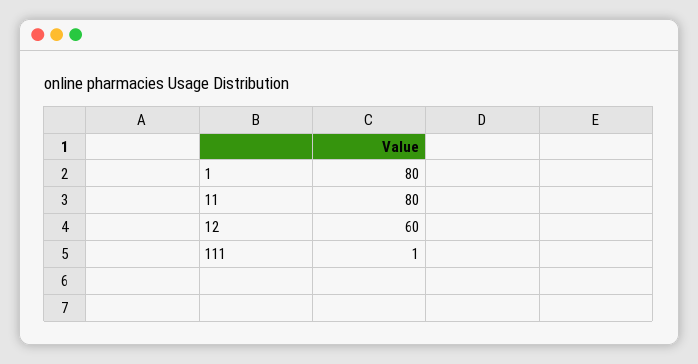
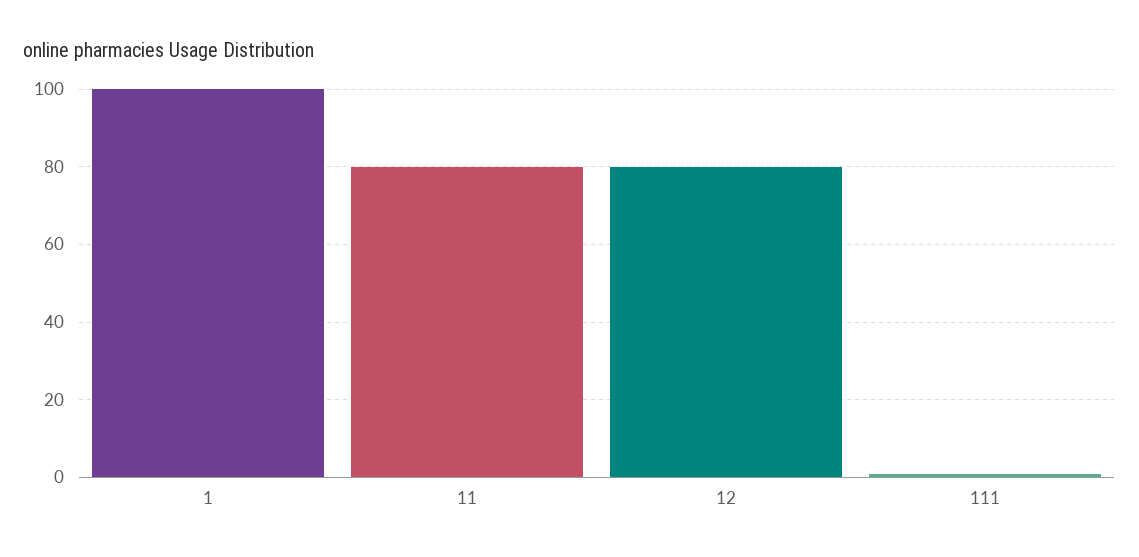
1: 80 -> 100
12: 60 -> 80

